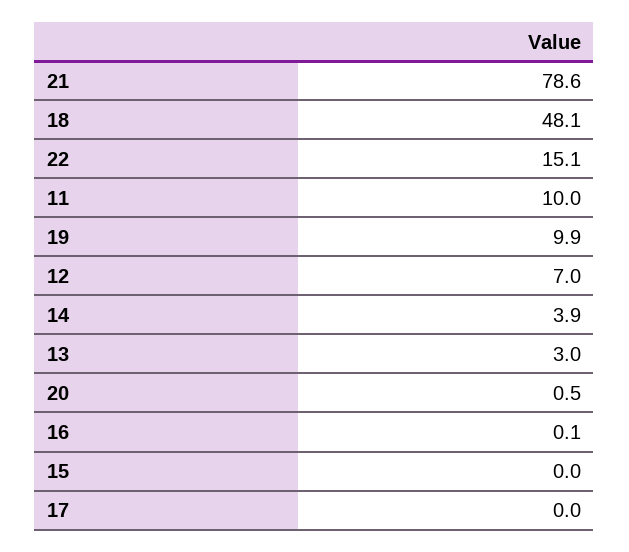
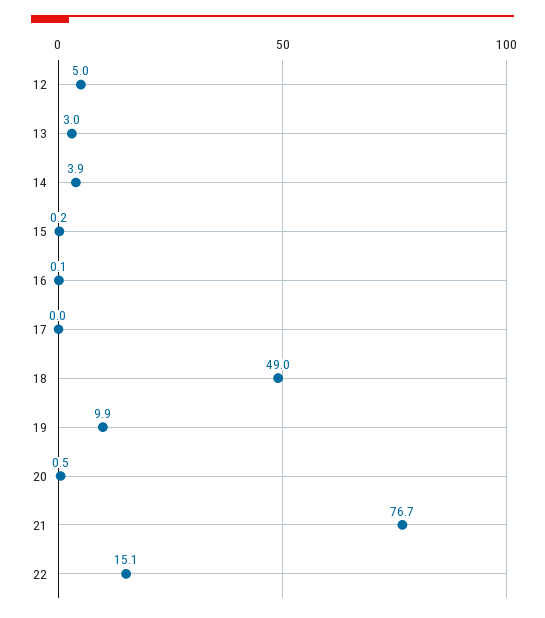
21: 78.6 -> 76.7
18: 48.1 -> 49
11: 10 -> none
12: 7 -> 5
15: 0 -> 0.2

